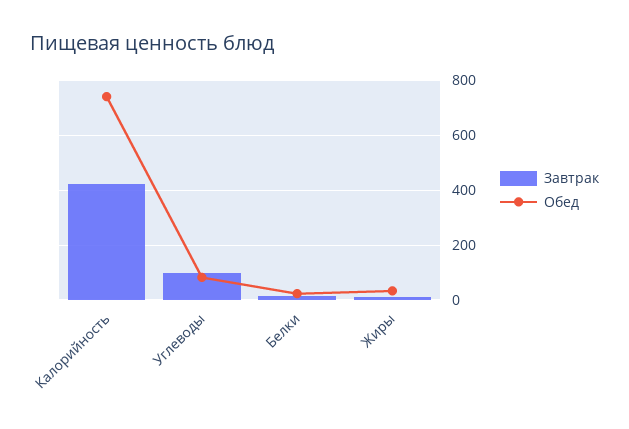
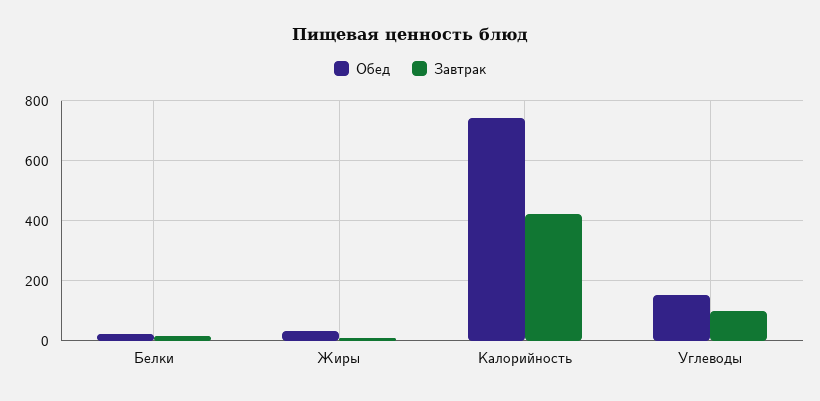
Обед, Углеводы: 75 -> 150

